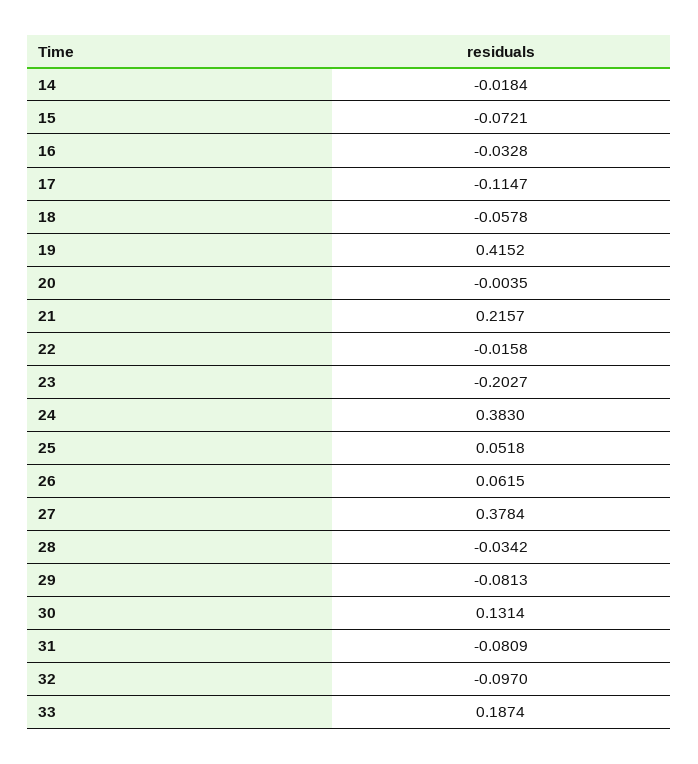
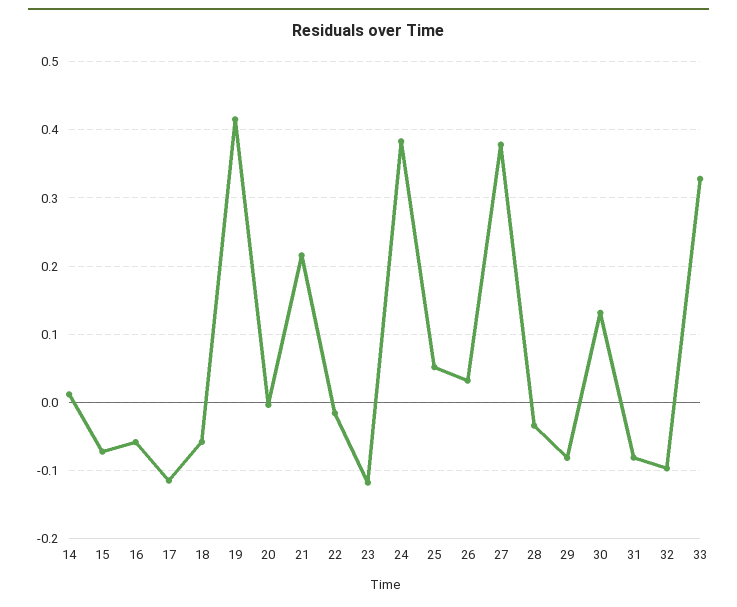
14: -0.0184 -> 0.01
16: -0.0328 -> -0.06
23: -0.2027 -> -0.12
26: 0.0615 -> 0.03
33: 0.1874 -> 0.33

